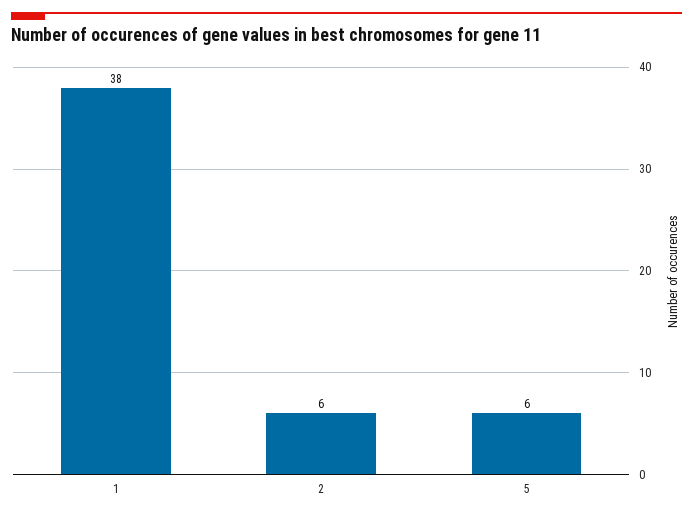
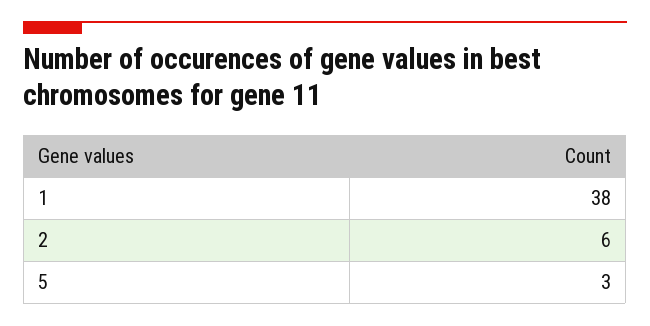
5: 6 -> 3

